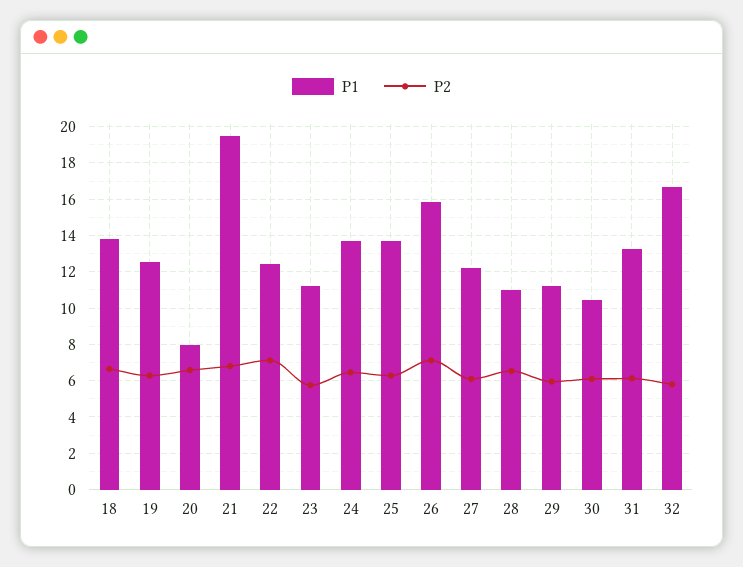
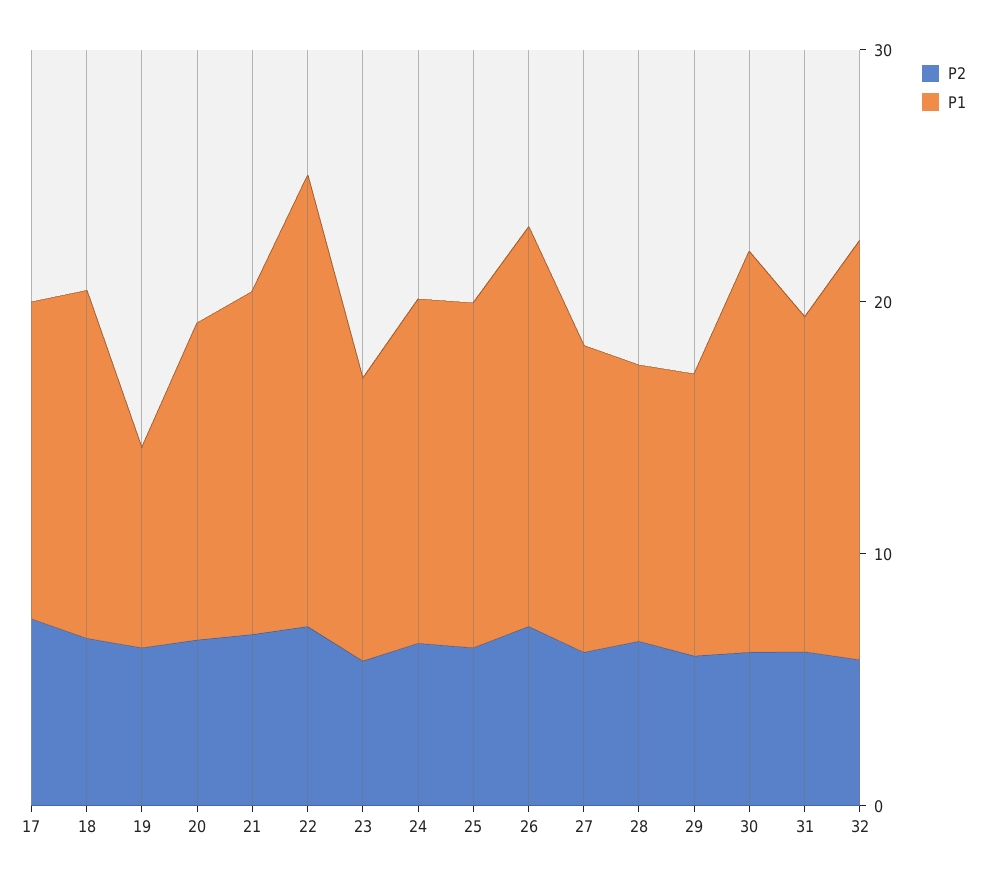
P1, 19: 12.5 -> 8
P1, 20: 8 -> 12
P1, 21: 19.5 -> 14
P1, 22: 12.5 -> 18
P1, 30: 10.5 -> 16
P2, 17: none -> 8
P1, 17: none -> 12

